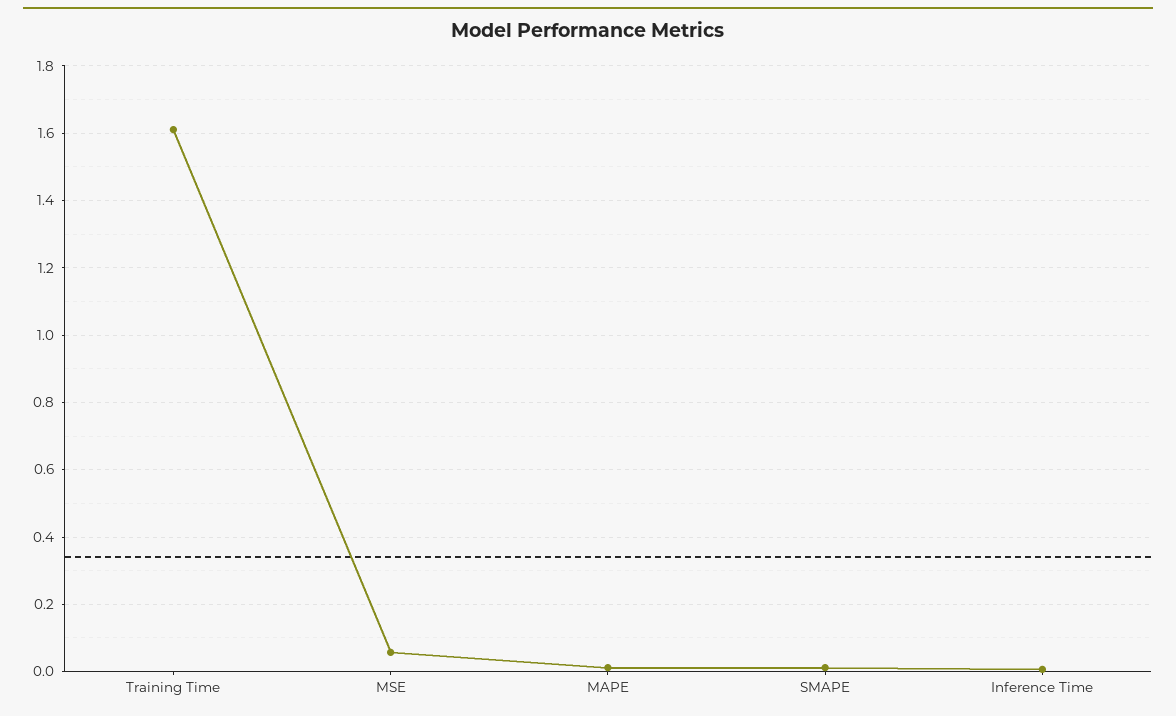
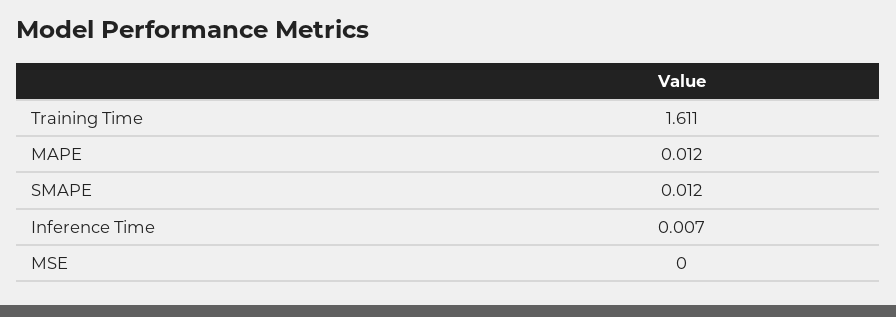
MSE: 0.06 -> 0

